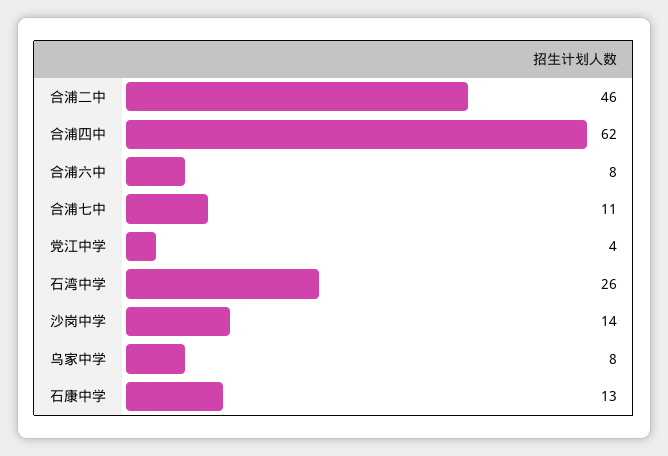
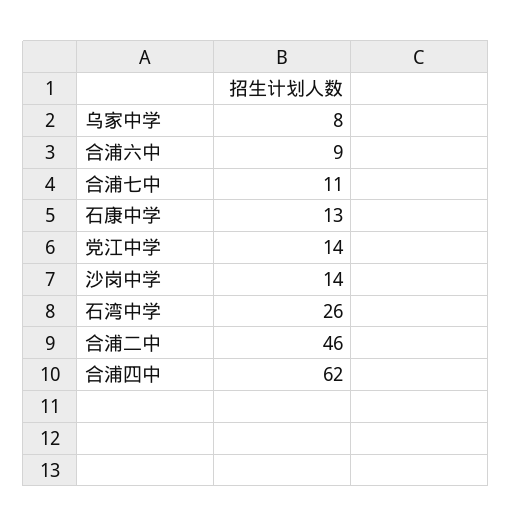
合浦六中: 8 -> 9
党江中学: 4 -> 14

